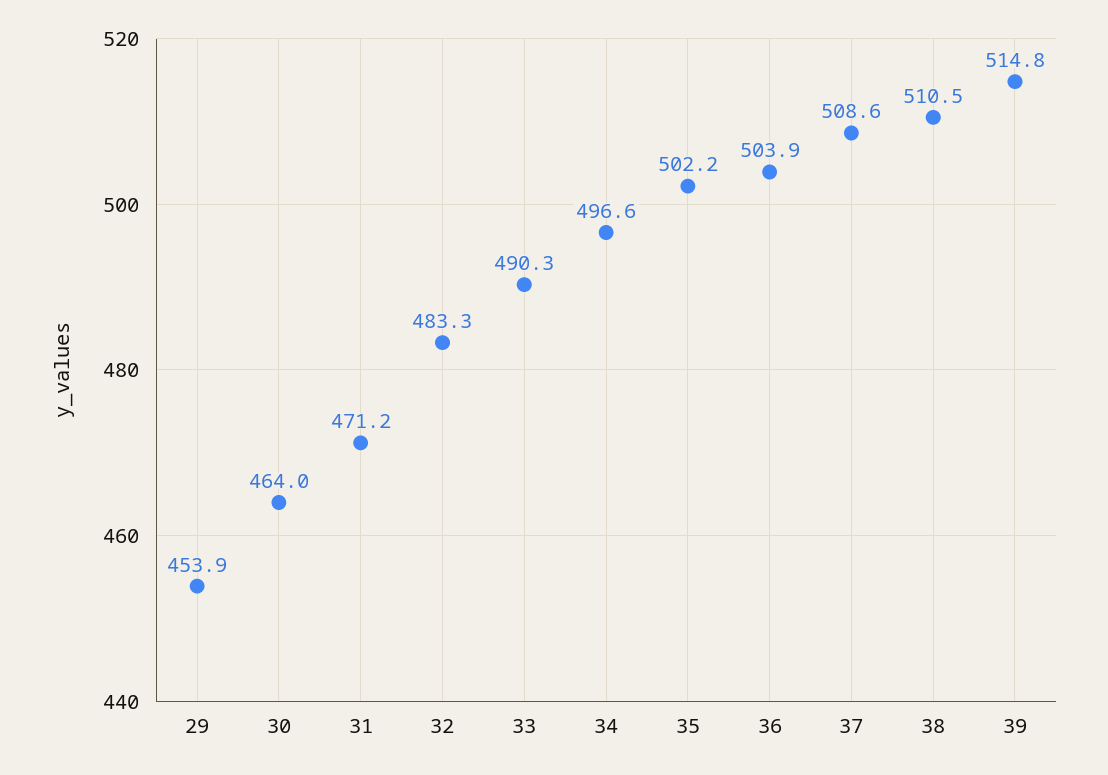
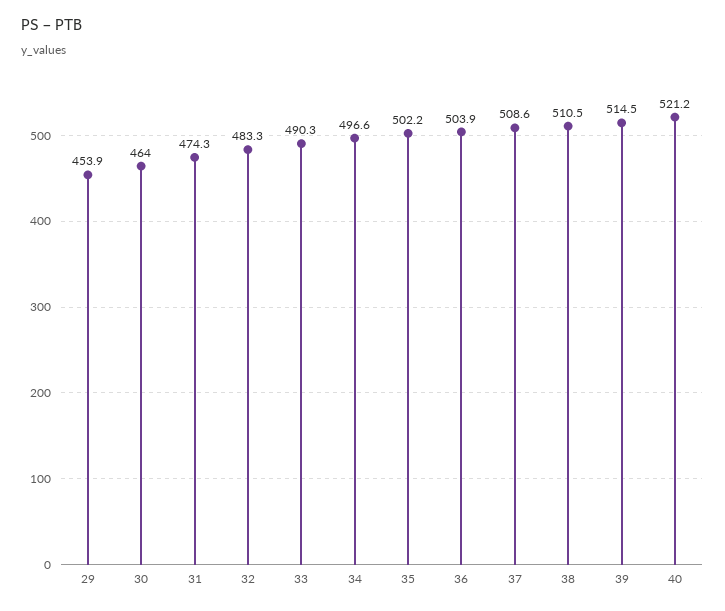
31: 471.2 -> 474.3
39: 514.8 -> 514.5
40: none -> 521.2

